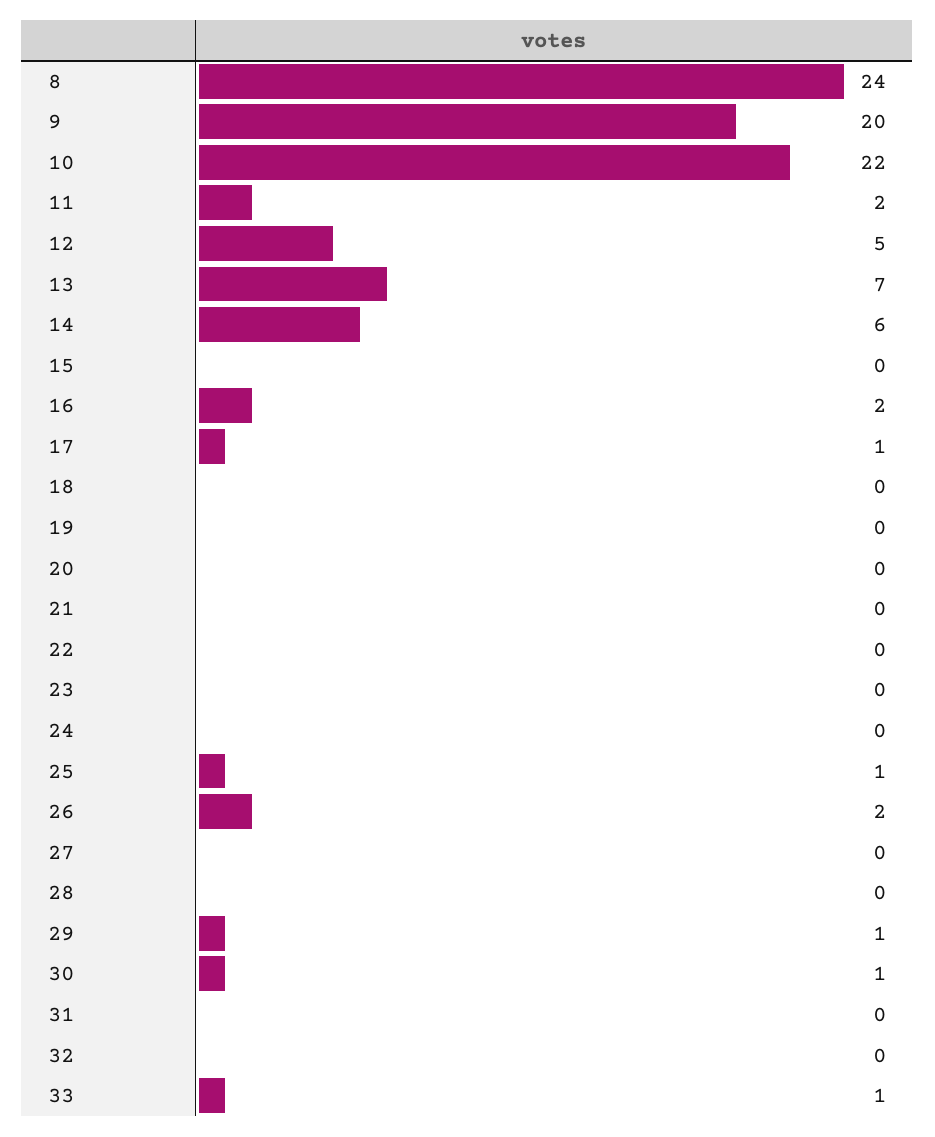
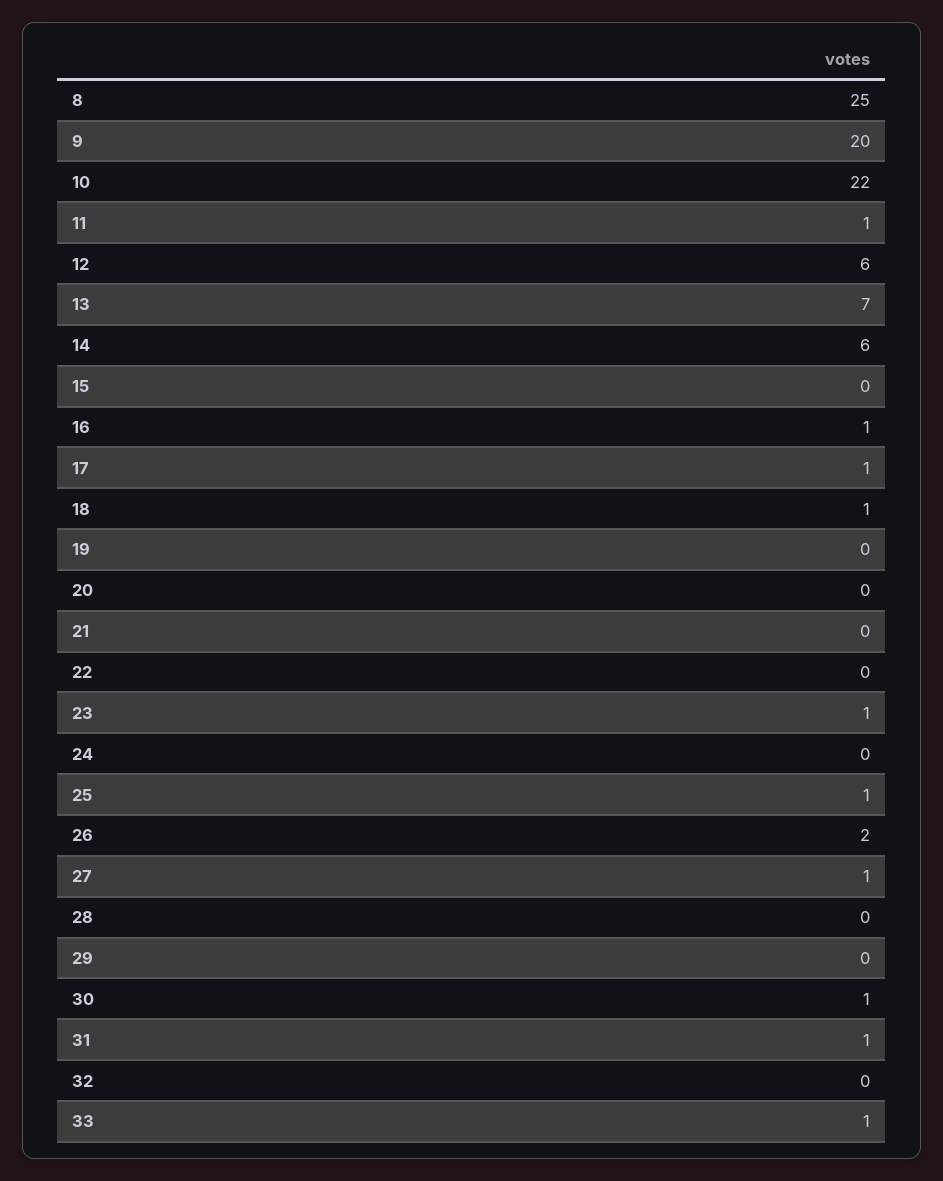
8: 24 -> 25
11: 2 -> 1
12: 5 -> 6
16: 2 -> 1
18: 0 -> 1
23: 0 -> 1
27: 0 -> 1
29: 1 -> 0
31: 0 -> 1

